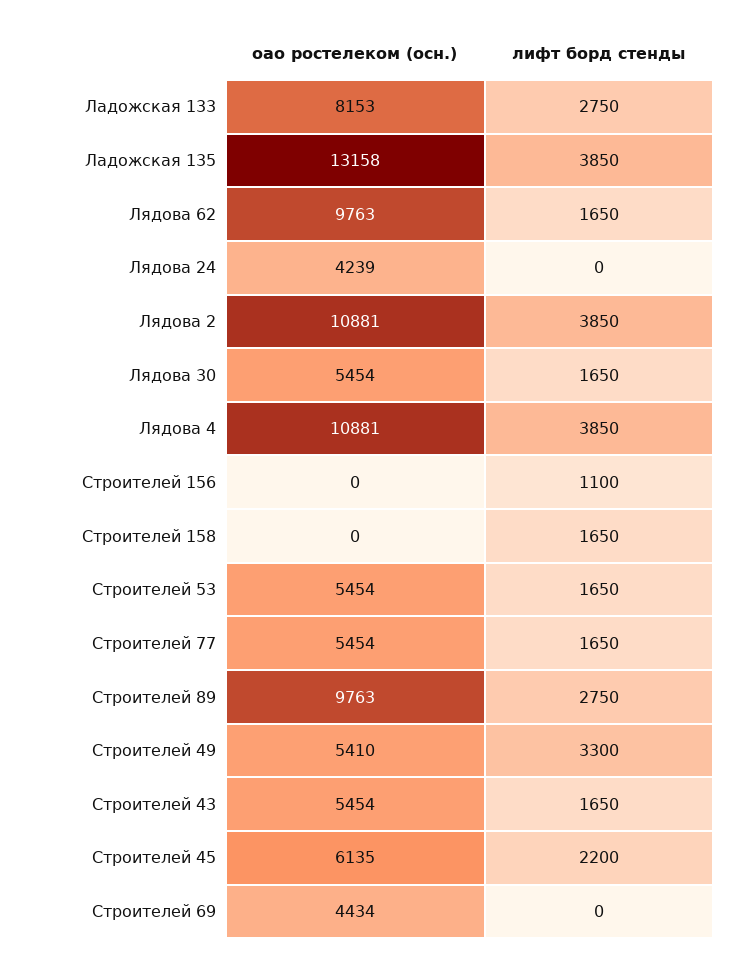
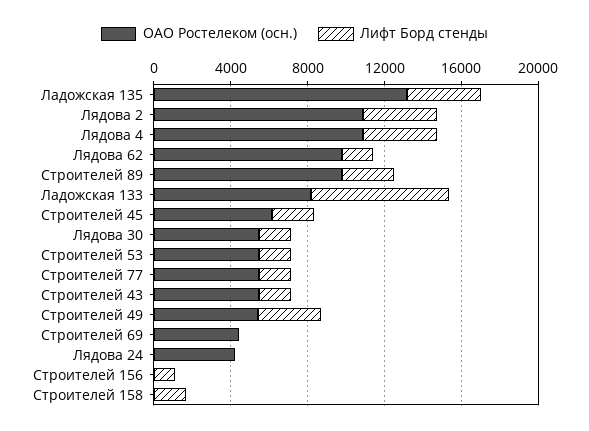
лифт борд стенды, Ладожская 133: 2750 -> 7000

